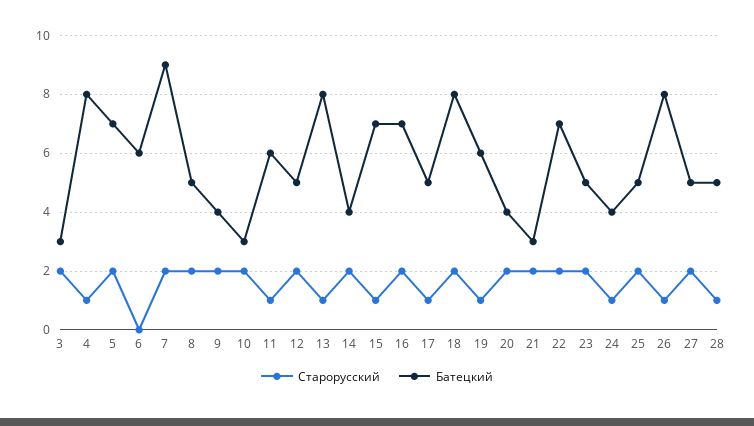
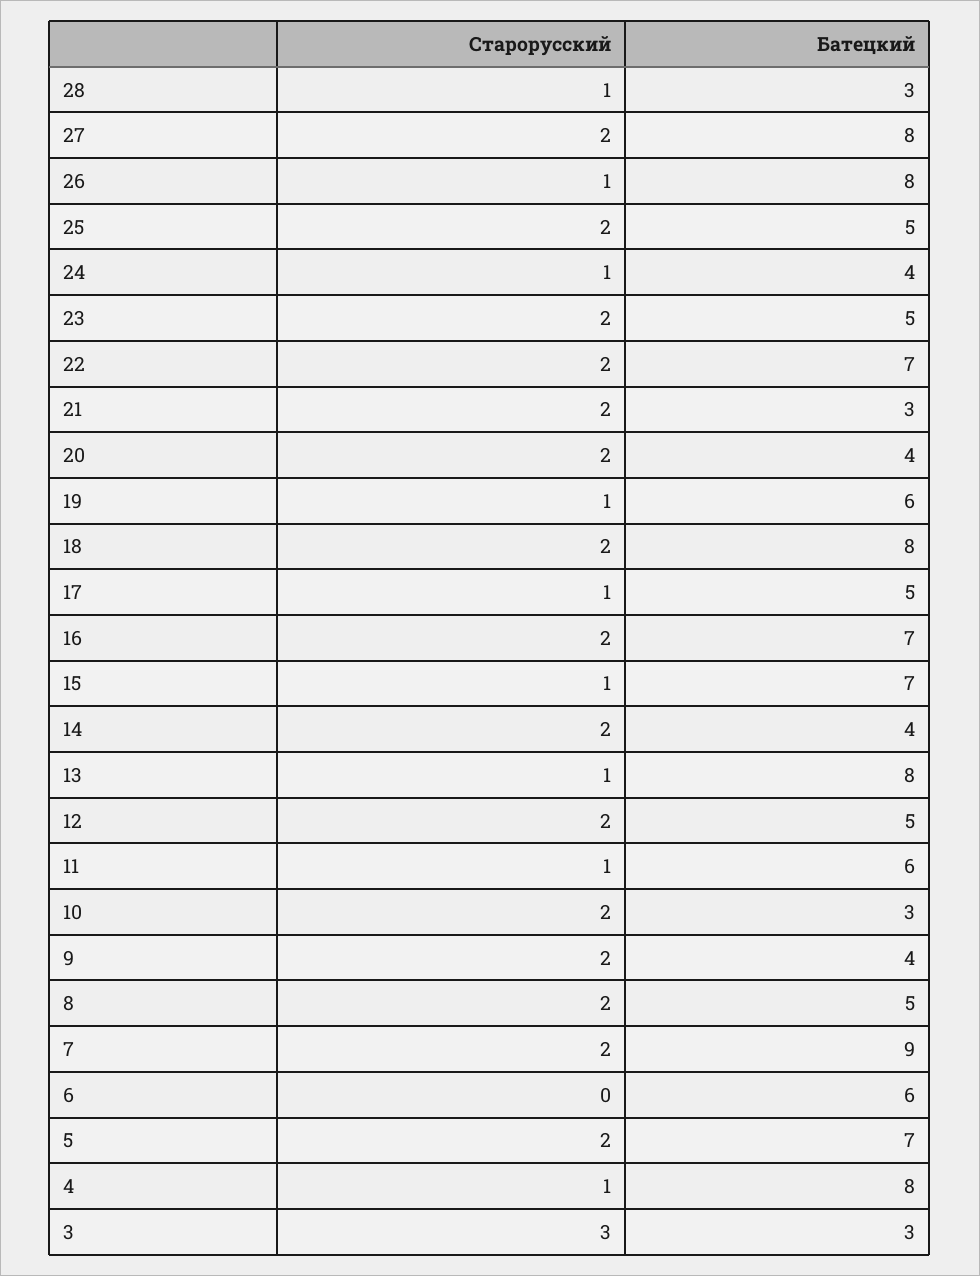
Старорусский, 3: 2 -> 3
Батецкий, 27: 5 -> 8
Батецкий, 28: 5 -> 3

